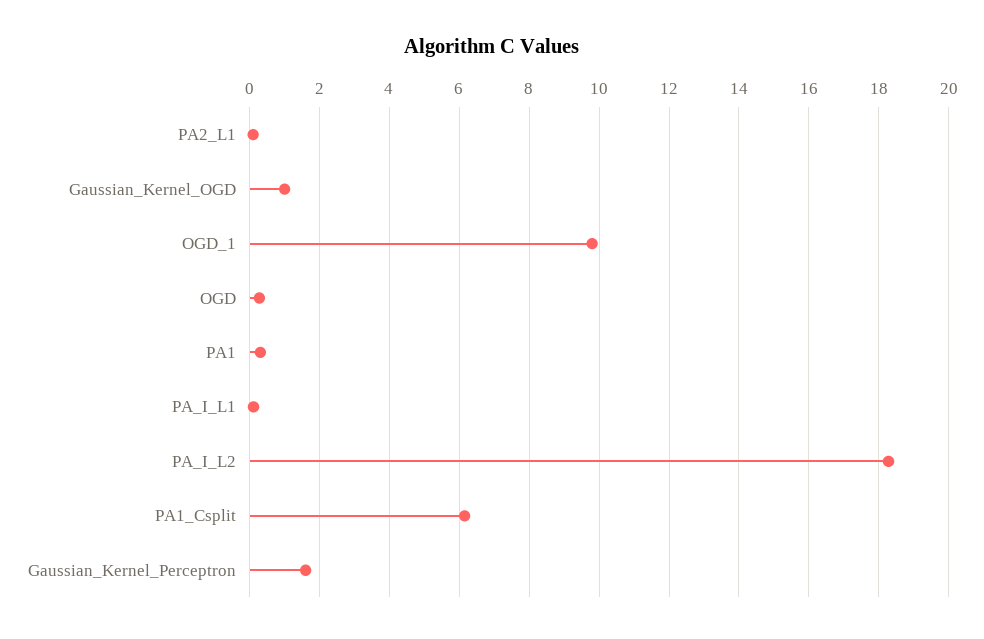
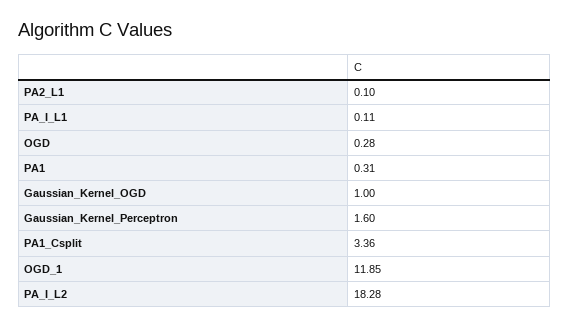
OGD_1: 9.8 -> 11.85
PA1_Csplit: 6.2 -> 3.36

